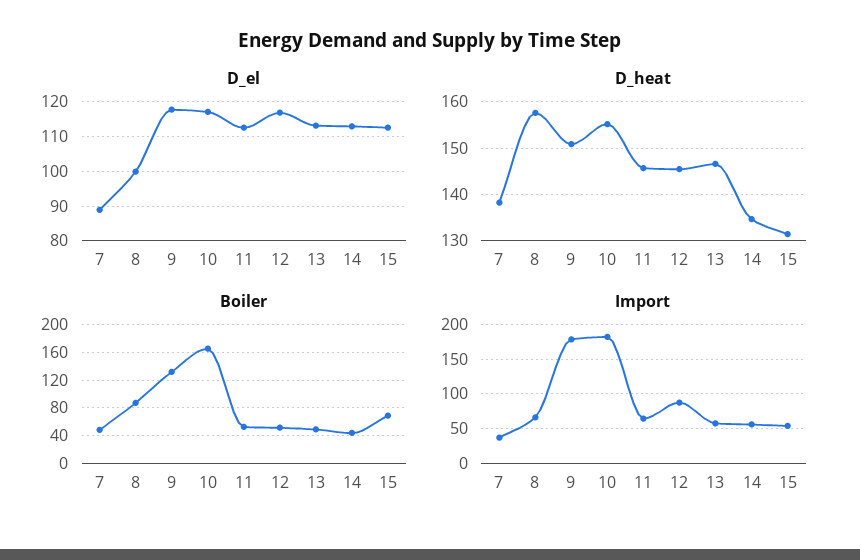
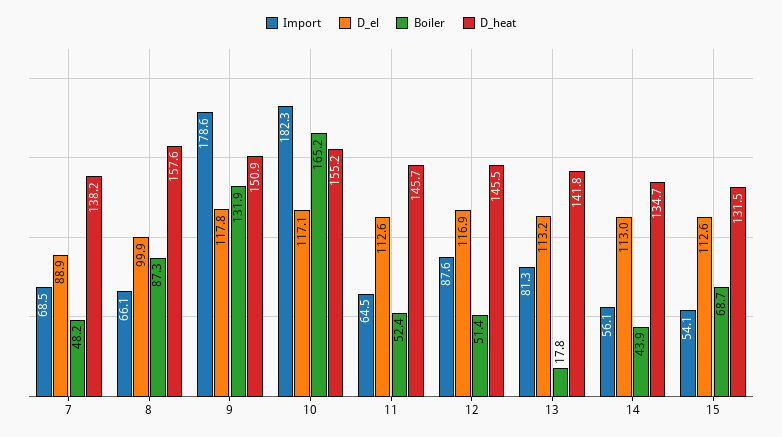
D_heat, 13: 146 -> 141.8
Boiler, 13: 50 -> 17.8
Import, 7: 40 -> 68.5
Import, 13: 60 -> 81.3

